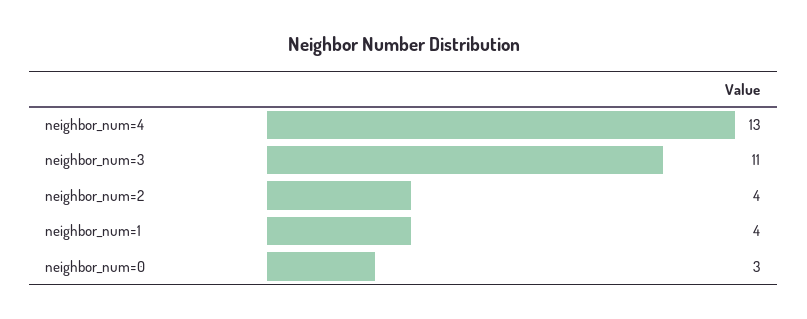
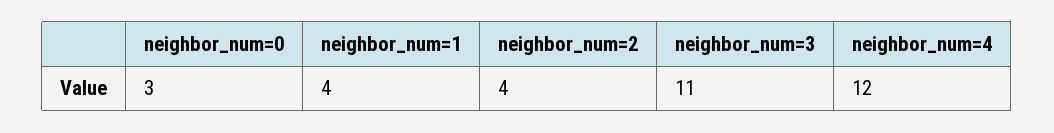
neighbor_num=4: 13 -> 12

